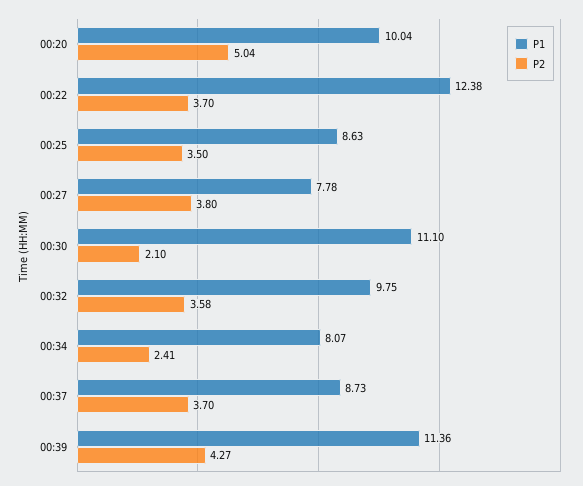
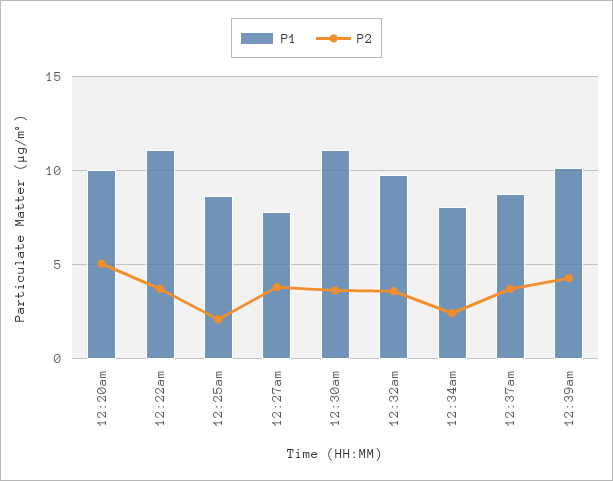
P1, 00:22: 12.38 -> 11
P2, 00:25: 3.5 -> 2
P2, 00:30: 2.1 -> 3.5
P1, 00:39: 11.36 -> 10

